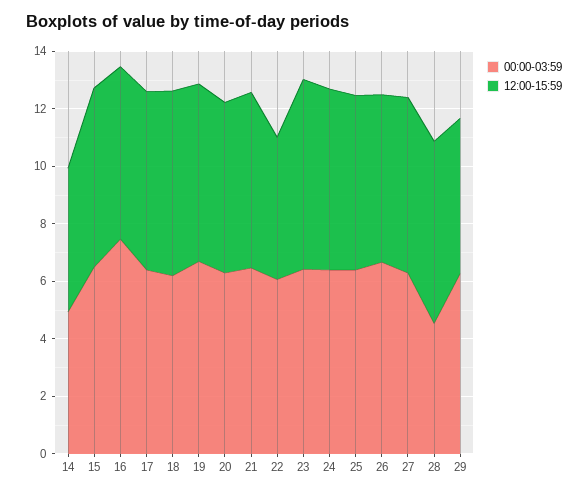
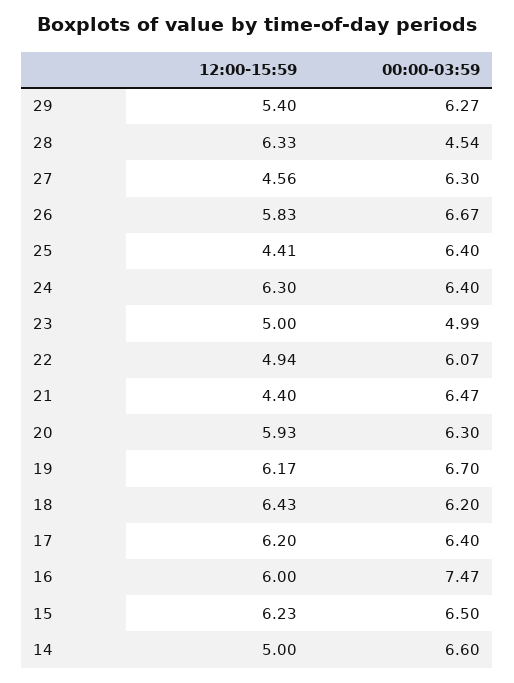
00:00-03:59, 14: 5 -> 6.6
12:00-15:59, 21: 6 -> 4.4
00:00-03:59, 23: 6.5 -> 4.99
12:00-15:59, 23: 6.5 -> 5
12:00-15:59, 25: 6 -> 4.41
12:00-15:59, 27: 6 -> 4.56

